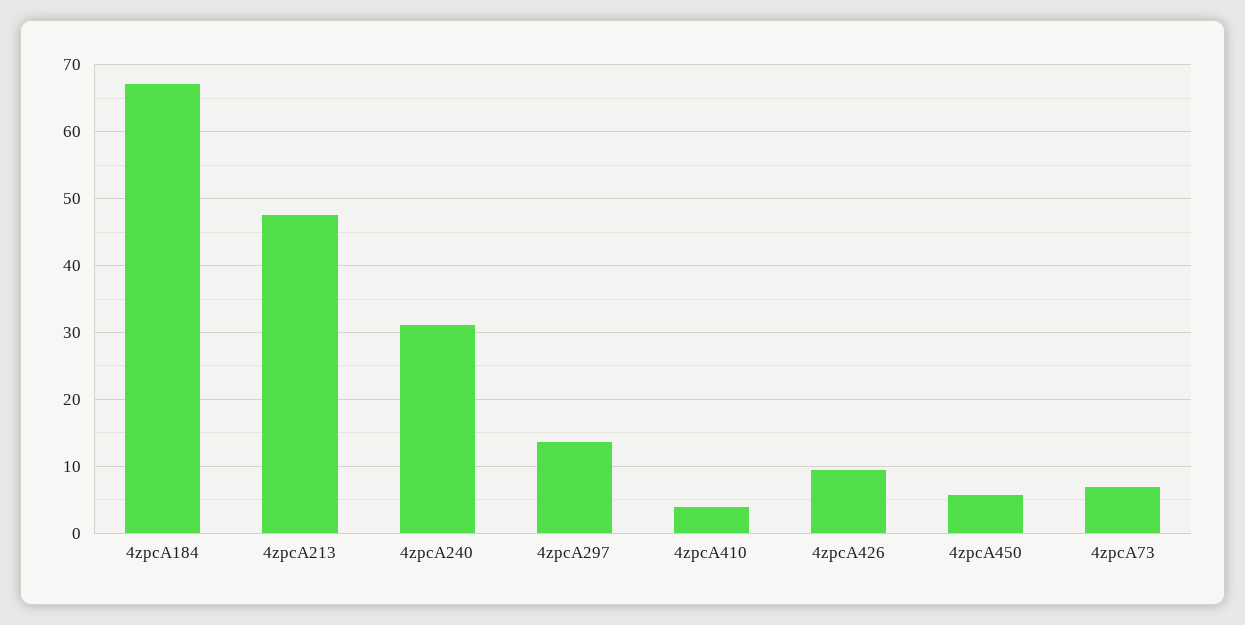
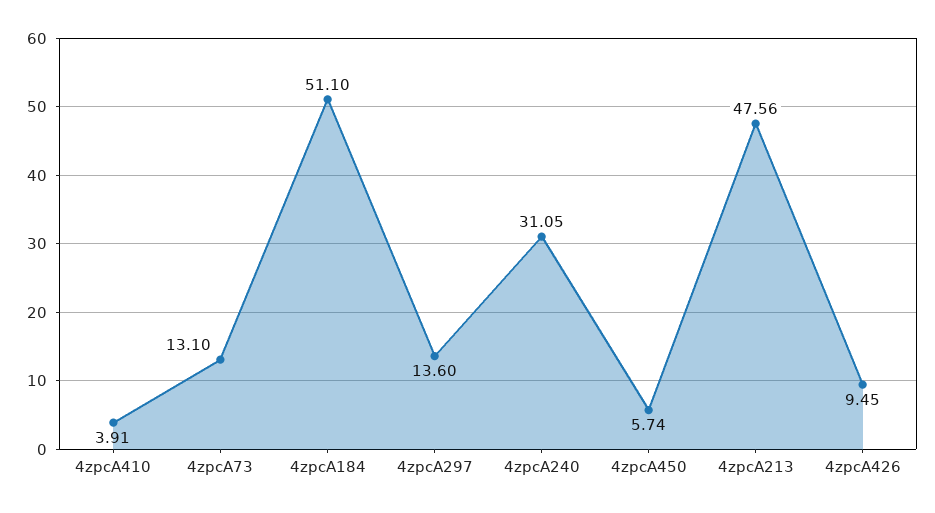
4zpcA184: 67 -> 51.1
4zpcA73: 7 -> 13.1

